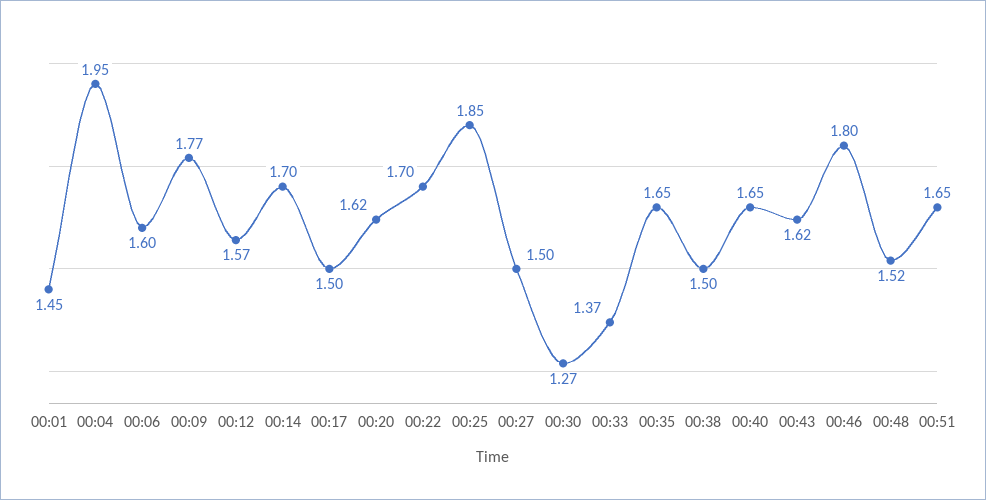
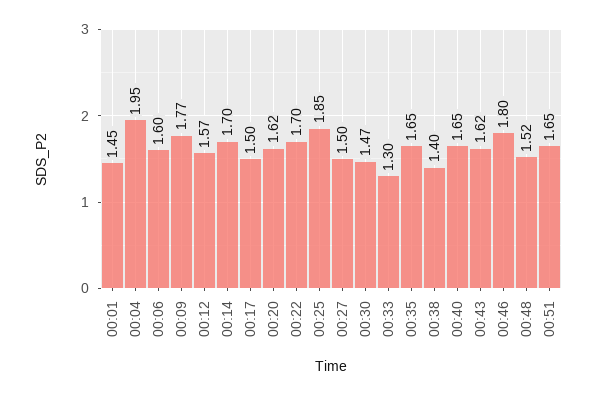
00:30: 1.27 -> 1.47
00:33: 1.37 -> 1.3
00:38: 1.5 -> 1.4

